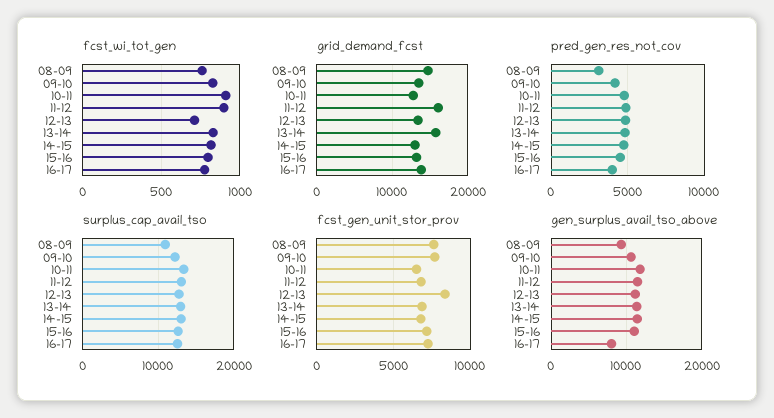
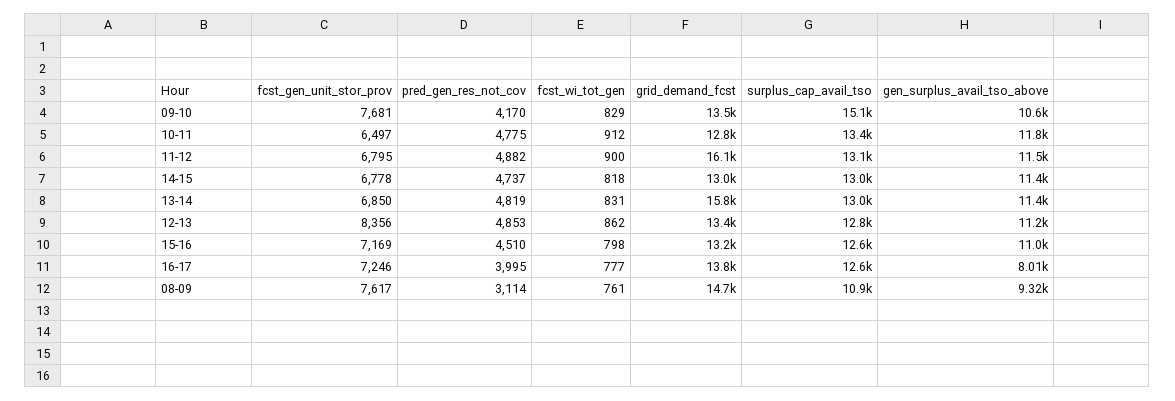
fcst_wi_tot_gen, 12-13: 700 -> 862
surplus_cap_avail_tso, 09-10: 12000 -> 15100

